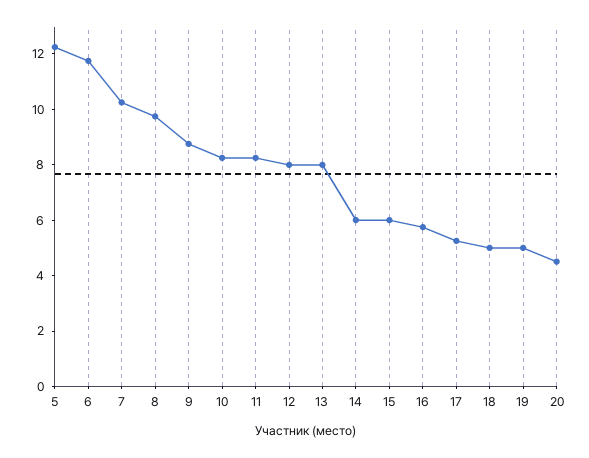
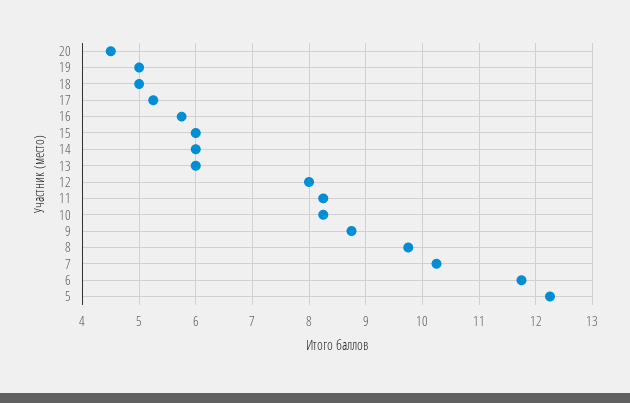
13: 8 -> 6

